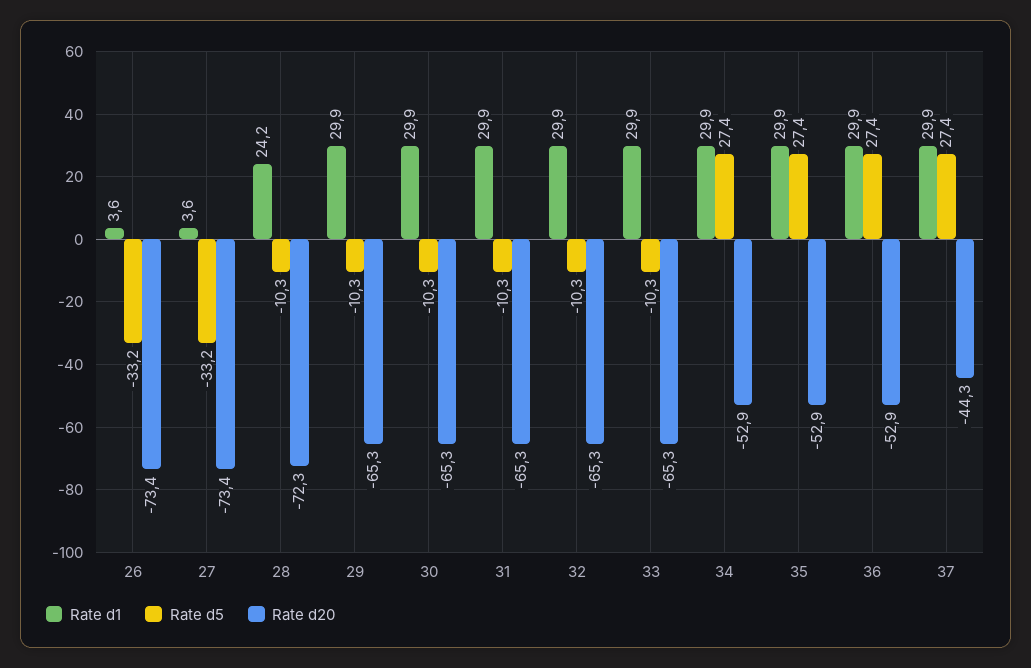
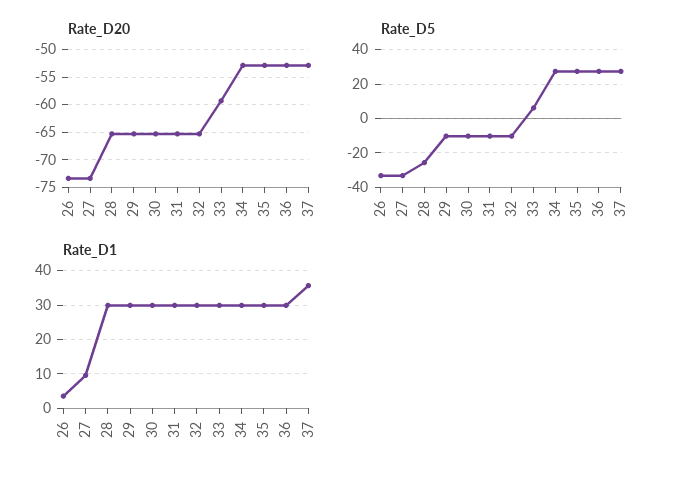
Rate d1, 27: 3.6 -> 10
Rate d1, 28: 24.2 -> 30
Rate d5, 28: -10.3 -> -25
Rate d20, 28: -72.3 -> -65
Rate d5, 33: -10.3 -> 5
Rate d20, 33: -65.3 -> -60
Rate d1, 37: 29.9 -> 36
Rate d20, 37: -44.3 -> -52.5

